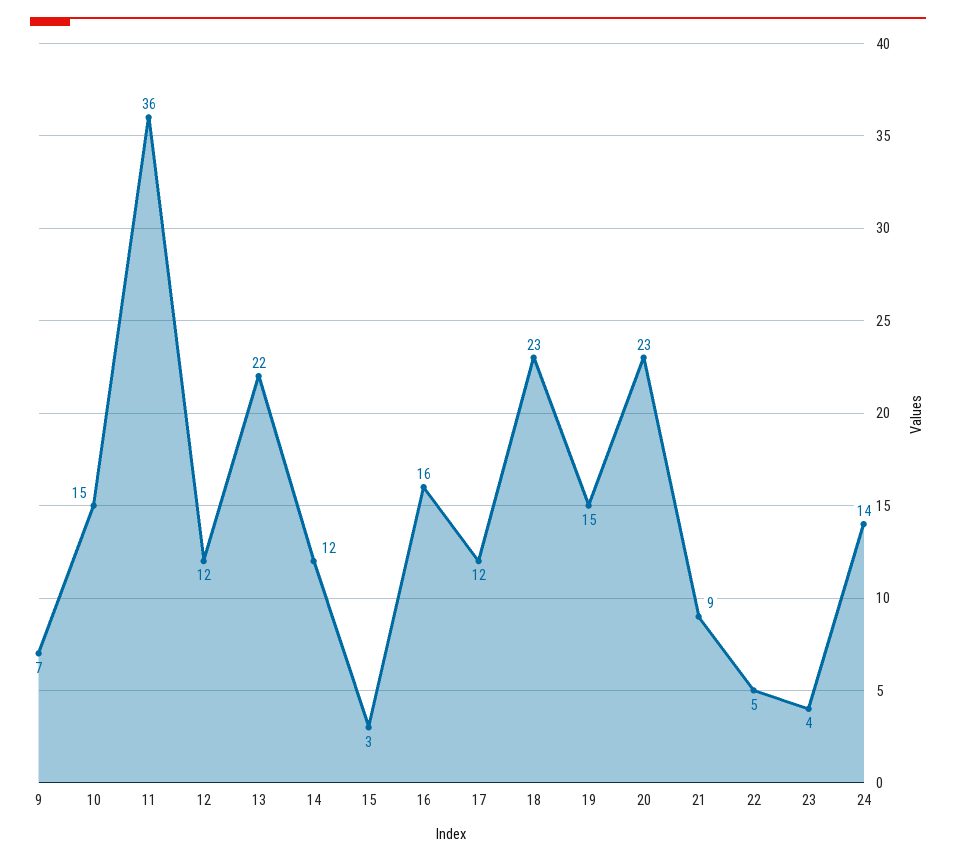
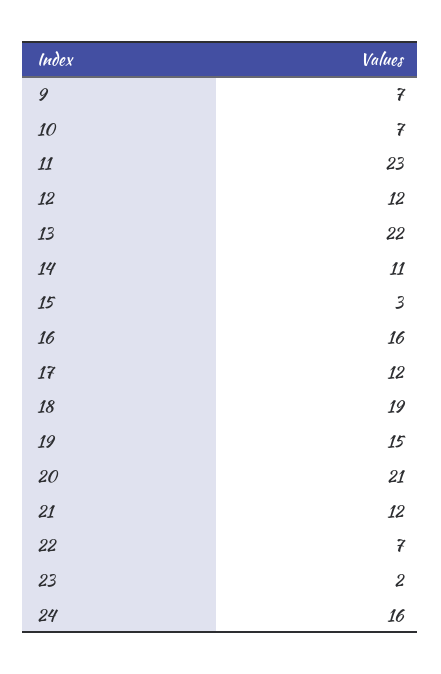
10: 15 -> 7
11: 36 -> 23
14: 12 -> 11
18: 23 -> 19
20: 23 -> 21
21: 9 -> 12
22: 5 -> 7
23: 4 -> 2
24: 14 -> 16

